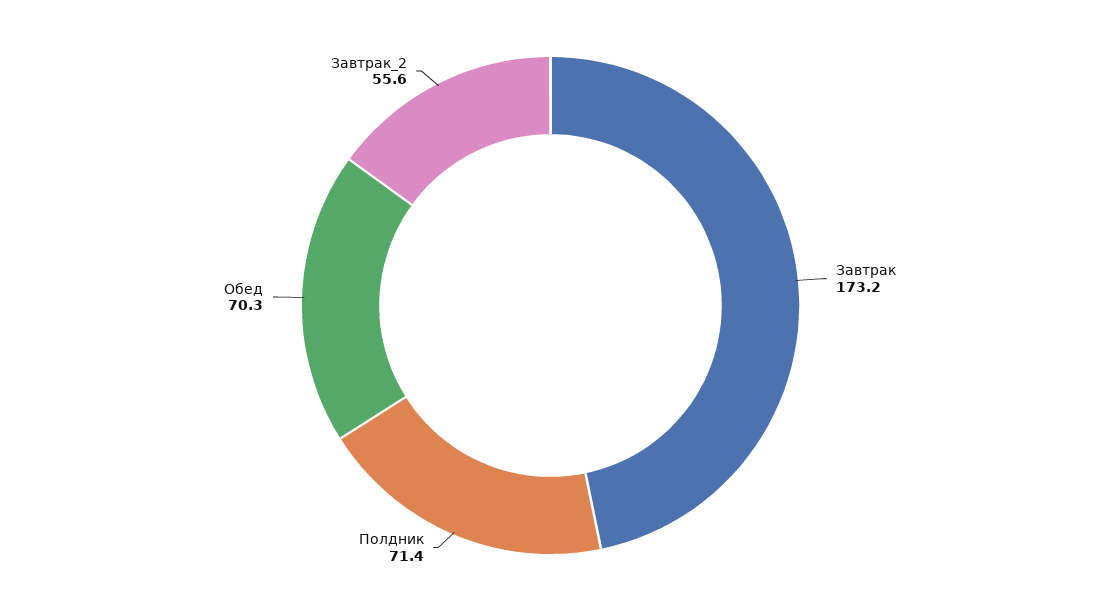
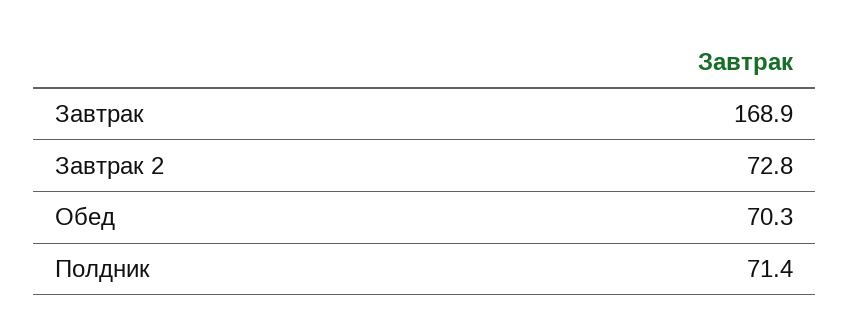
Завтрак: 173.2 -> 168.9
Завтрак_2: 55.6 -> 72.8

